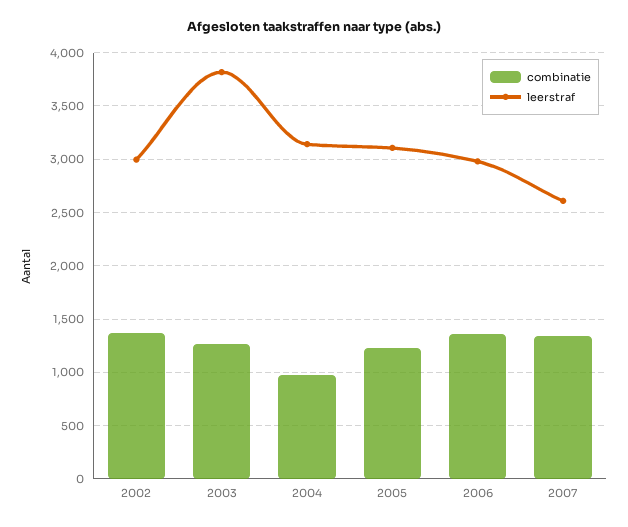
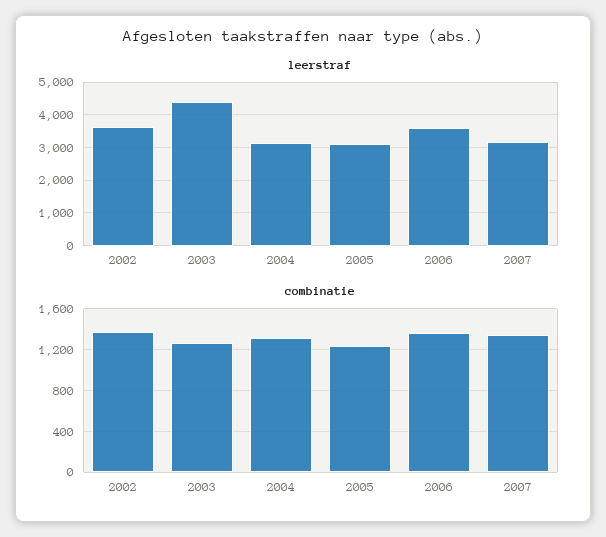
leerstraf, 2002: 3000 -> 3600
leerstraf, 2003: 3800 -> 4400
combinatie, 2004: 1000 -> 1300
leerstraf, 2006: 3000 -> 3600
leerstraf, 2007: 2600 -> 3200

